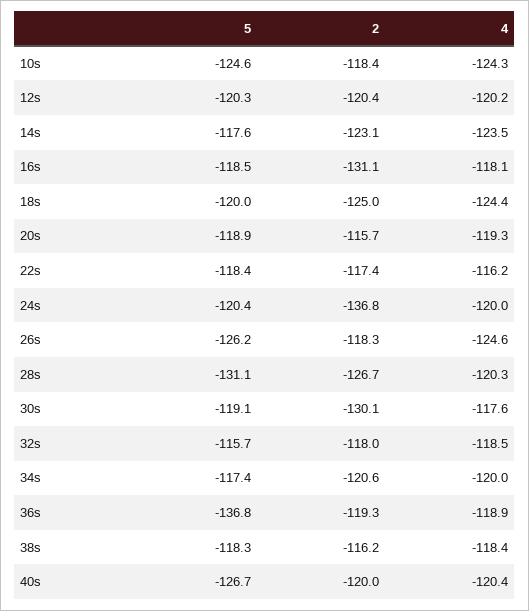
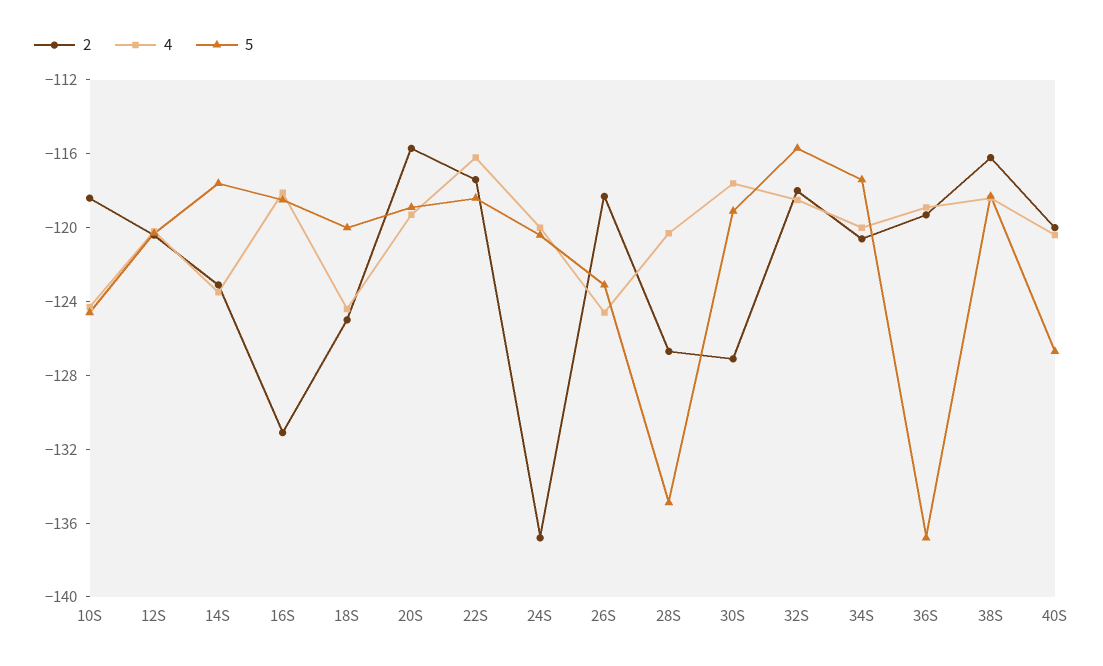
5, 26s: -126.2 -> -123
5, 28s: -131.1 -> -135
2, 30s: -130.1 -> -127

